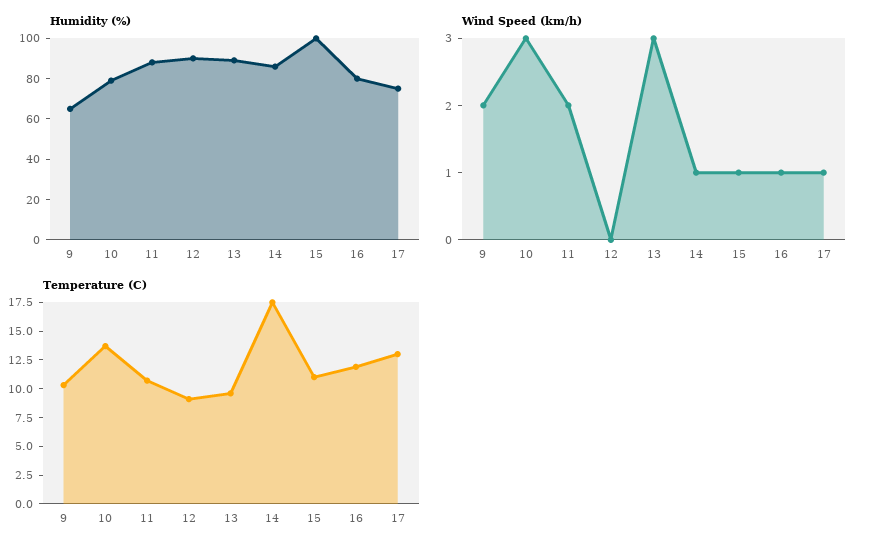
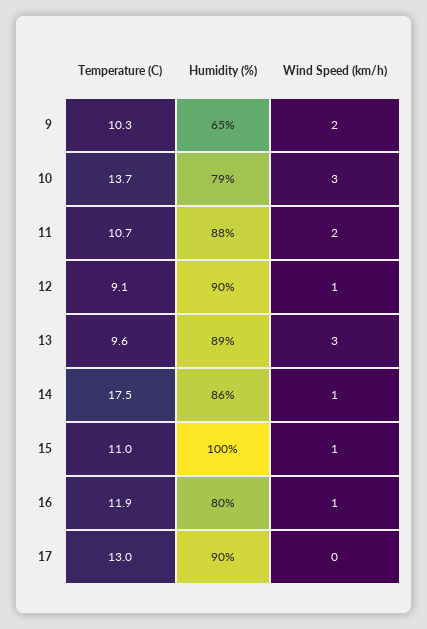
Humidity (%), 17: 75 -> 90
Wind Speed (km/h), 12: 0 -> 1
Wind Speed (km/h), 17: 1 -> 0

